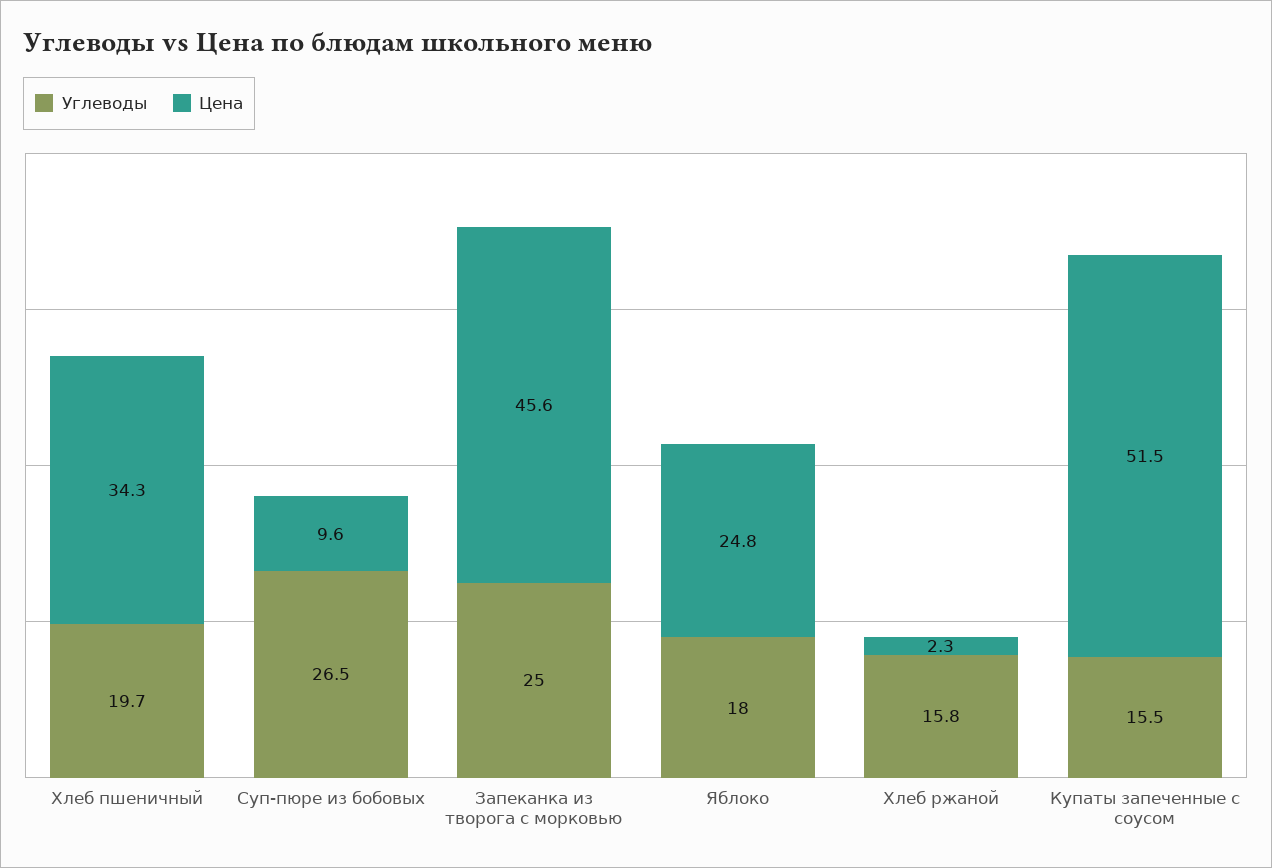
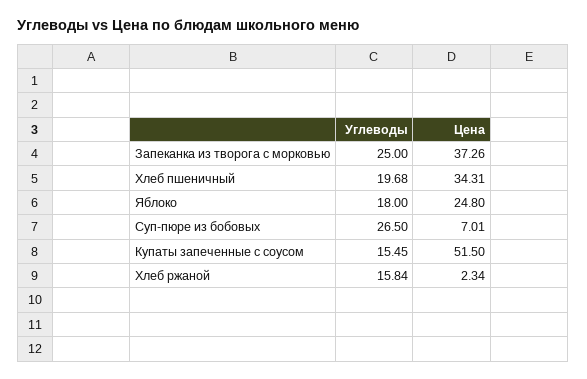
Цена, Суп-пюре из бобовых: 9.6 -> 7.01
Цена, Запеканка из творога с морковью: 45.6 -> 37.26

